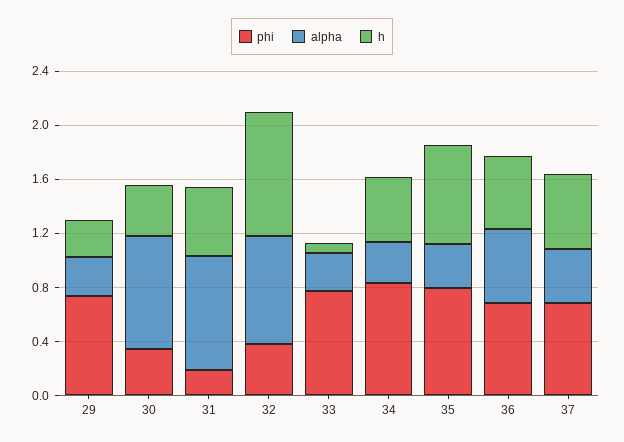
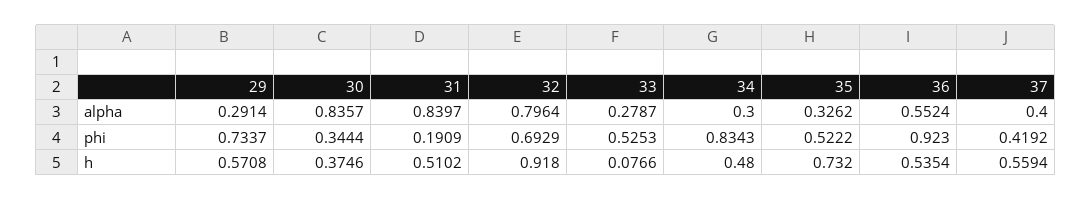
h, 29: 0.3 -> 0.5708
phi, 32: 0.4 -> 0.6929
phi, 33: 0.8 -> 0.5253
phi, 35: 0.8 -> 0.5222
phi, 36: 0.7 -> 0.923
phi, 37: 0.7 -> 0.4192

